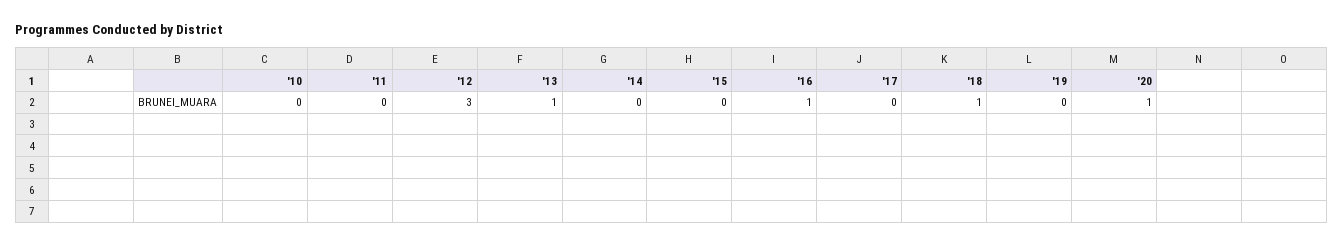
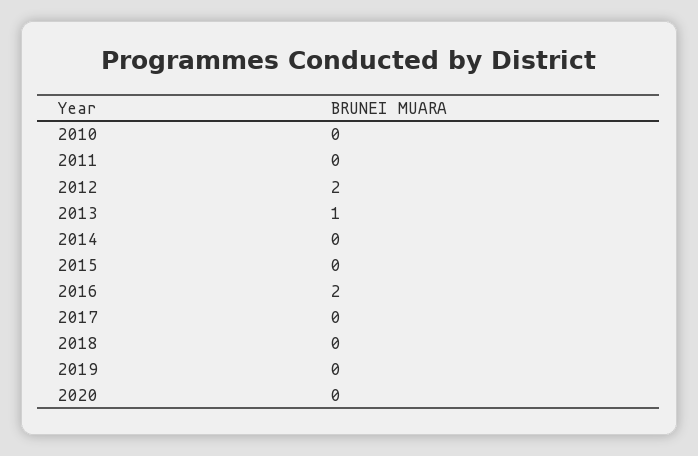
'12: 3 -> 2
'16: 1 -> 2
'18: 1 -> 0
'20: 1 -> 0

